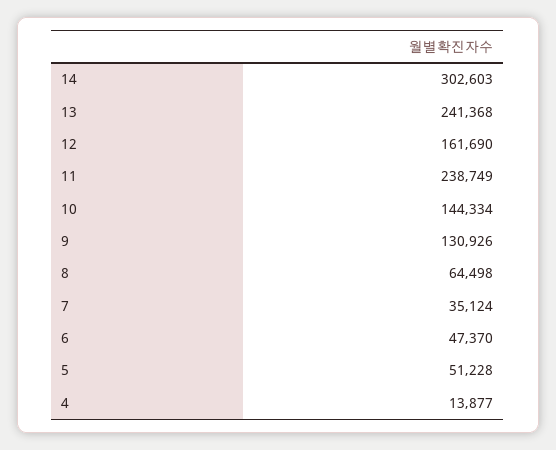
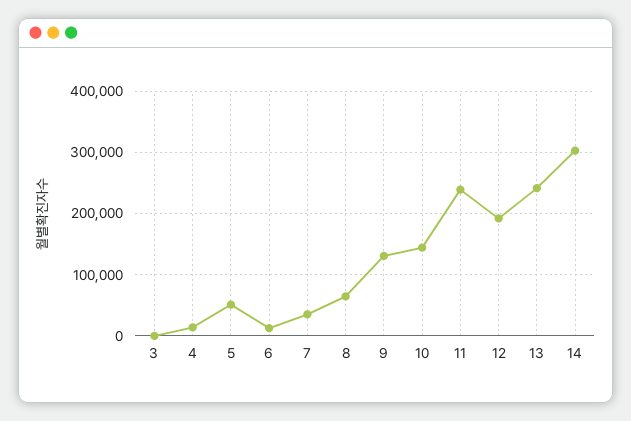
12: 161690 -> 190000
6: 47370 -> 10000
3: none -> 0

